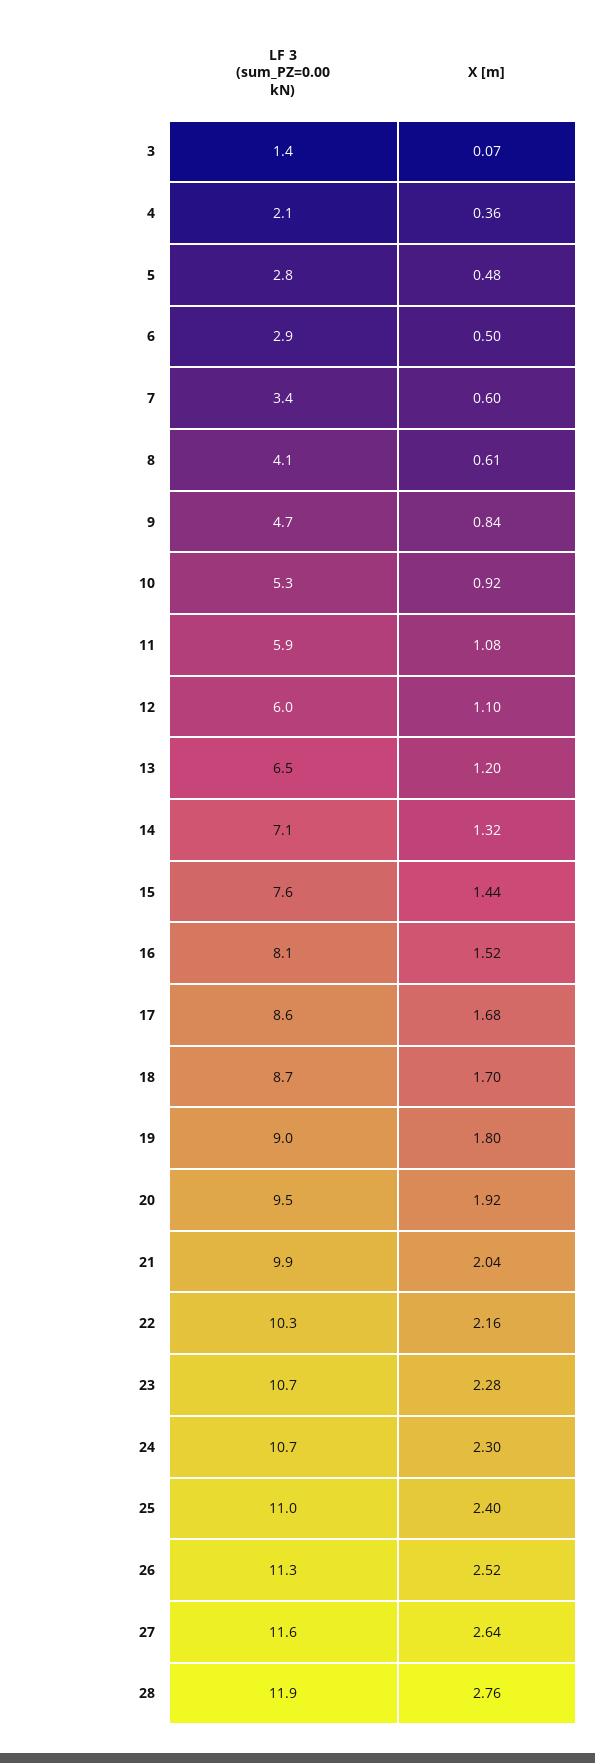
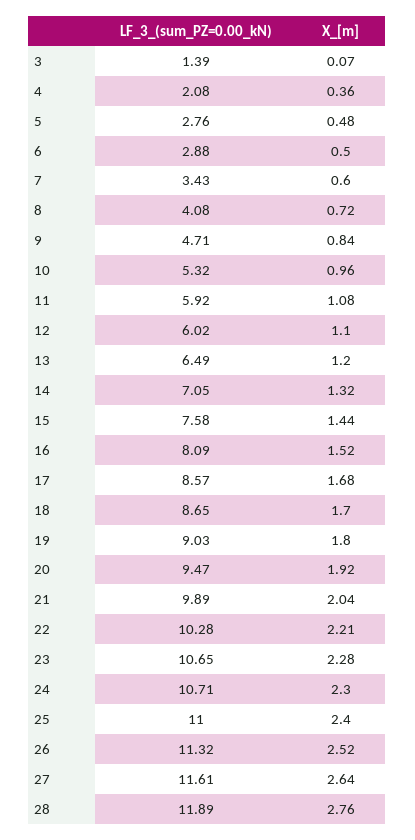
X [m], 8: 0.61 -> 0.72
X [m], 10: 0.92 -> 0.96
X [m], 22: 2.16 -> 2.21

